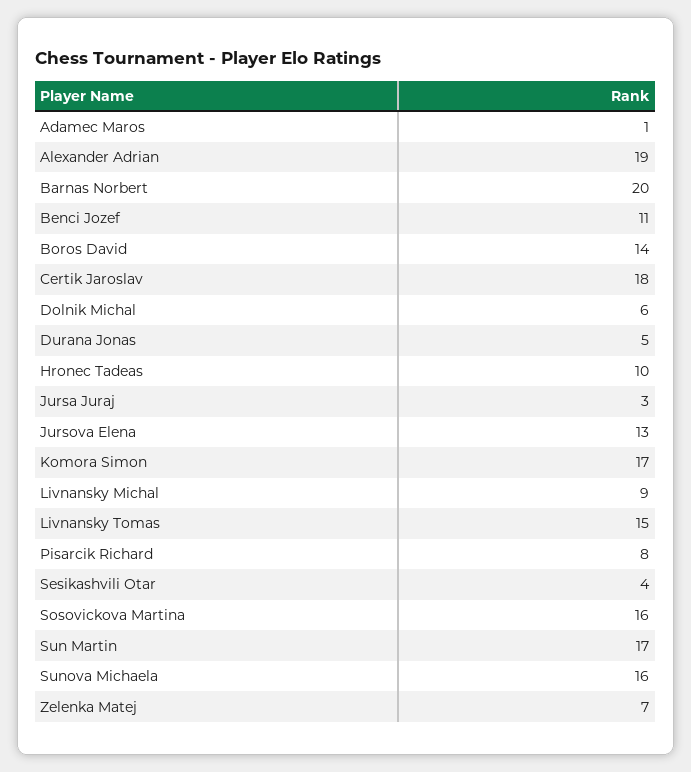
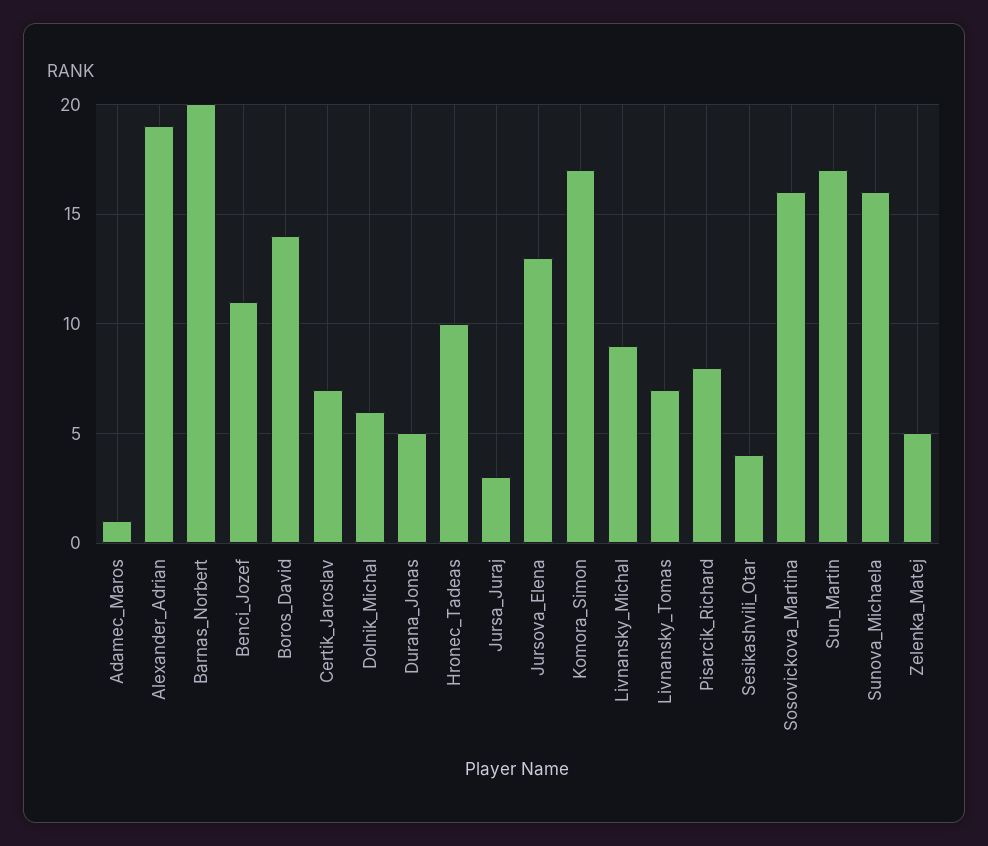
Certik Jaroslav: 18 -> 7
Livnansky Tomas: 15 -> 7
Zelenka Matej: 7 -> 5

